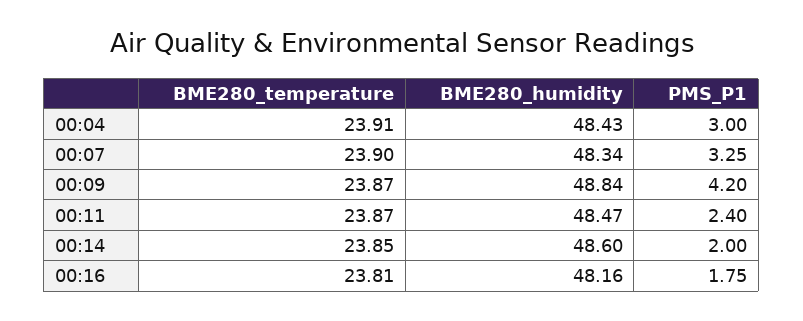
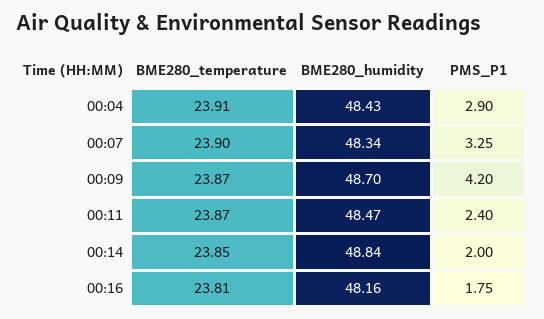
PMS_P1, 00:04: 3 -> 2.9
BME280_humidity, 00:09: 48.84 -> 48.7
BME280_humidity, 00:14: 48.6 -> 48.84

